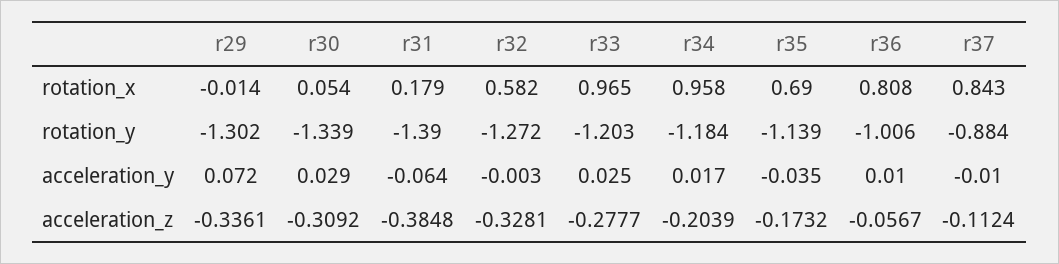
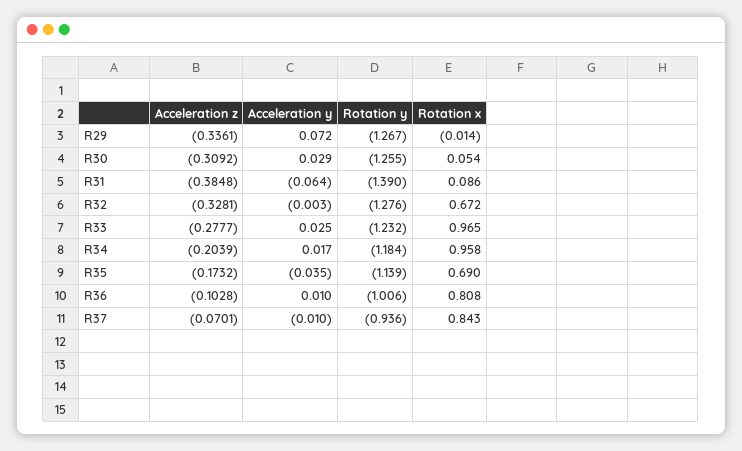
r31, rotation_x: 0.179 -> 0.086
r32, rotation_x: 0.582 -> 0.672
r29, rotation_y: -1.302 -> -1.267
r30, rotation_y: -1.339 -> -1.255
r32, rotation_y: -1.272 -> -1.276
r33, rotation_y: -1.203 -> -1.232
r37, rotation_y: -0.884 -> -0.936
r36, acceleration_z: -0.0567 -> -0.1028
r37, acceleration_z: -0.1124 -> -0.0701

